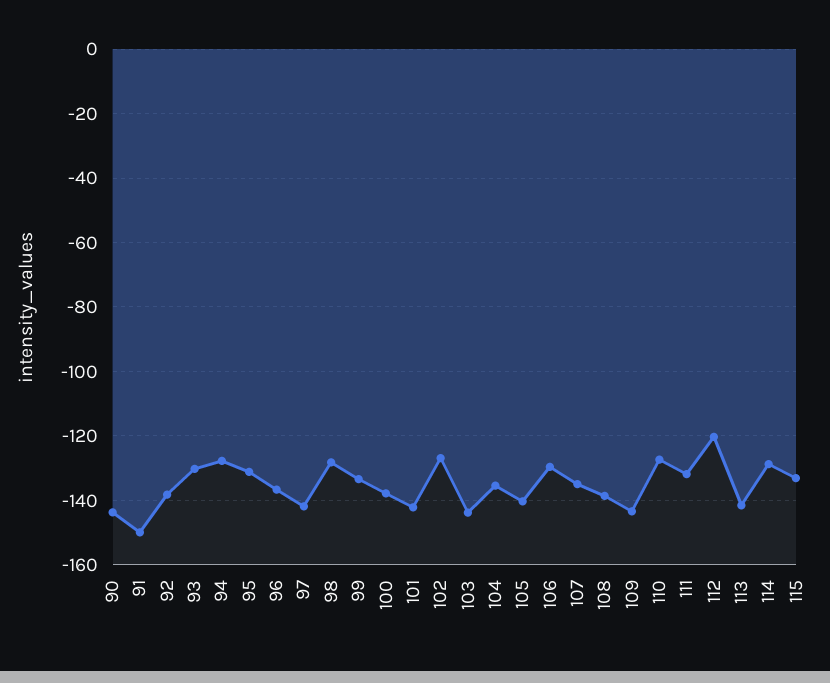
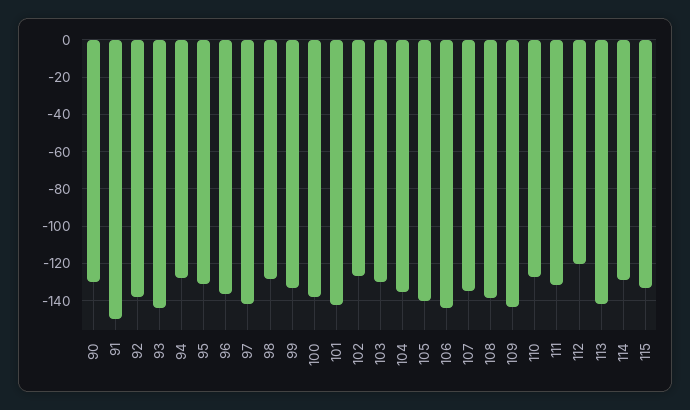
90: -144 -> -130
93: -130 -> -145
103: -144 -> -130
106: -130 -> -145

